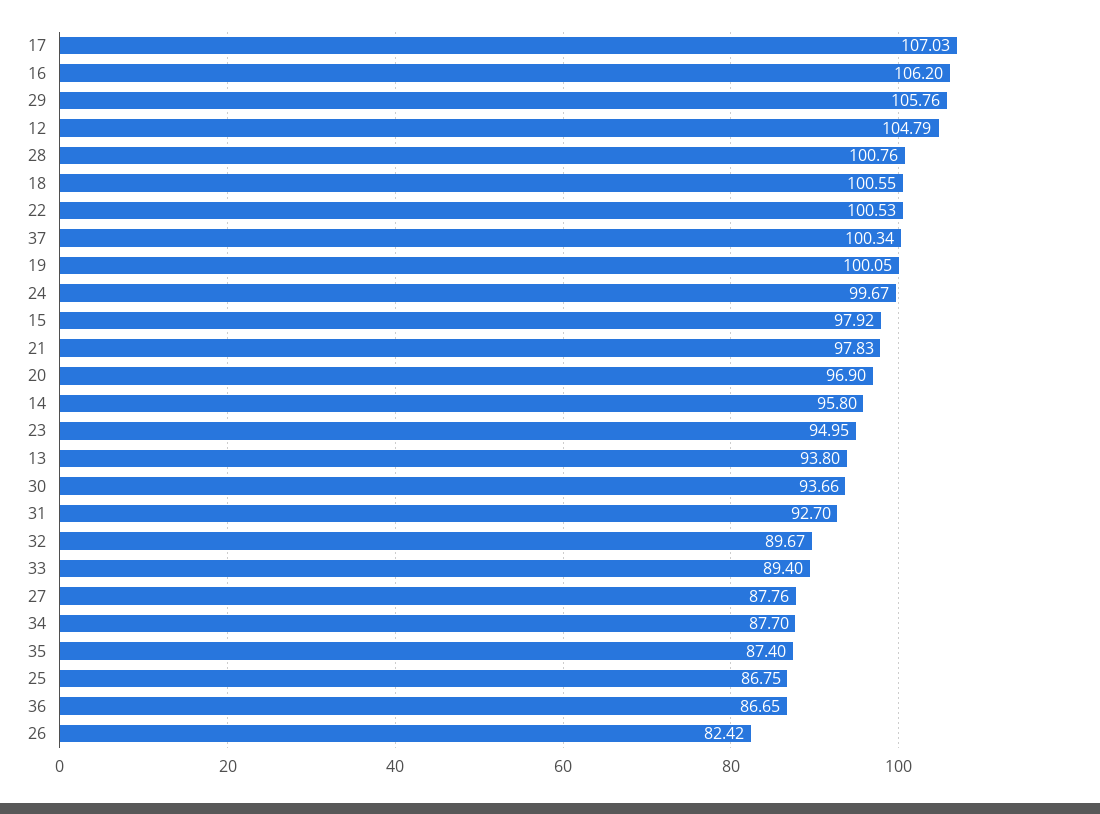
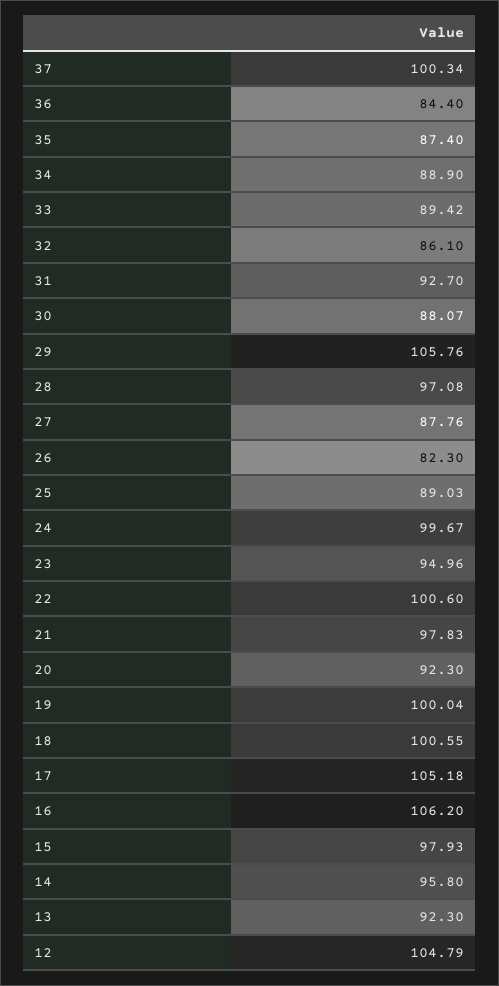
17: 107.03 -> 105.18
28: 100.76 -> 97.08
22: 100.53 -> 100.6
19: 100.05 -> 100.04
15: 97.92 -> 97.93
20: 96.9 -> 92.3
23: 94.95 -> 94.96
13: 93.8 -> 92.3
30: 93.66 -> 88.07
32: 89.67 -> 86.1
33: 89.4 -> 89.42
34: 87.7 -> 88.9
25: 86.75 -> 89.03
36: 86.65 -> 84.4
26: 82.42 -> 82.3

